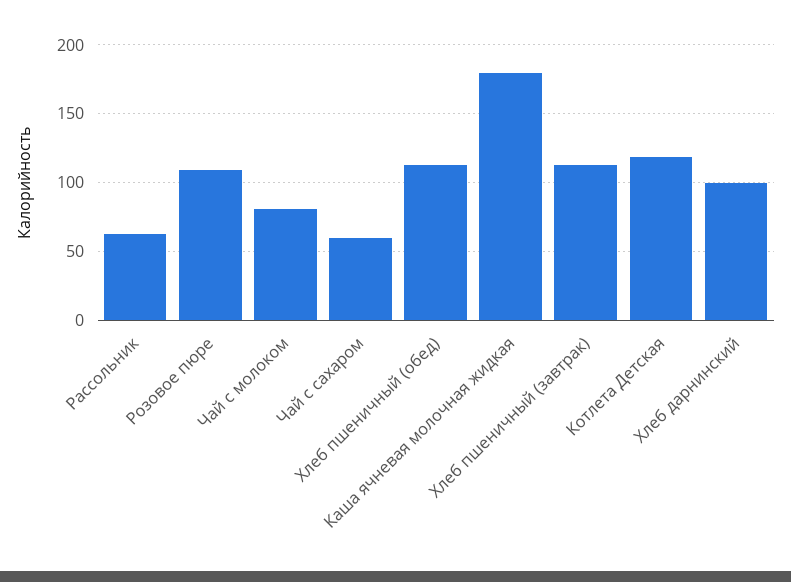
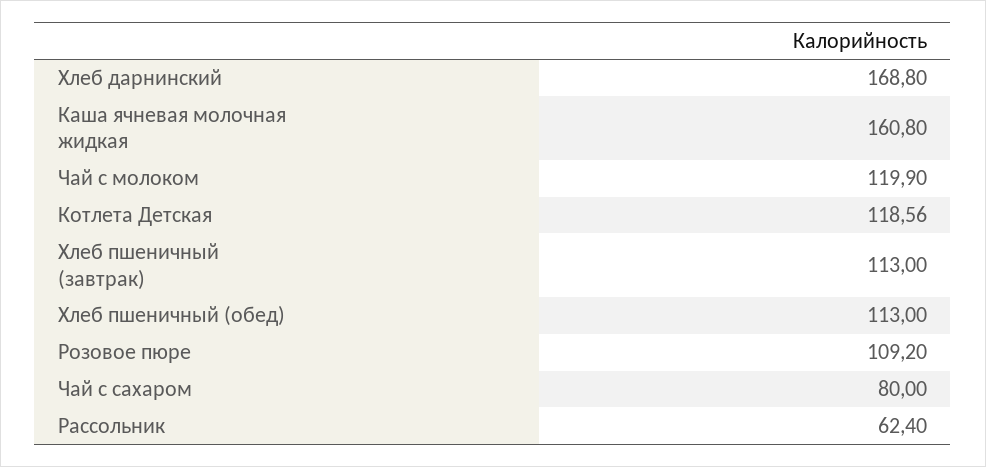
Чай с молоком: 80 -> 119.9
Чай с сахаром: 60 -> 80
Каша ячневая молочная жидкая: 180 -> 160.8
Хлеб дарнинский: 100 -> 168.8

